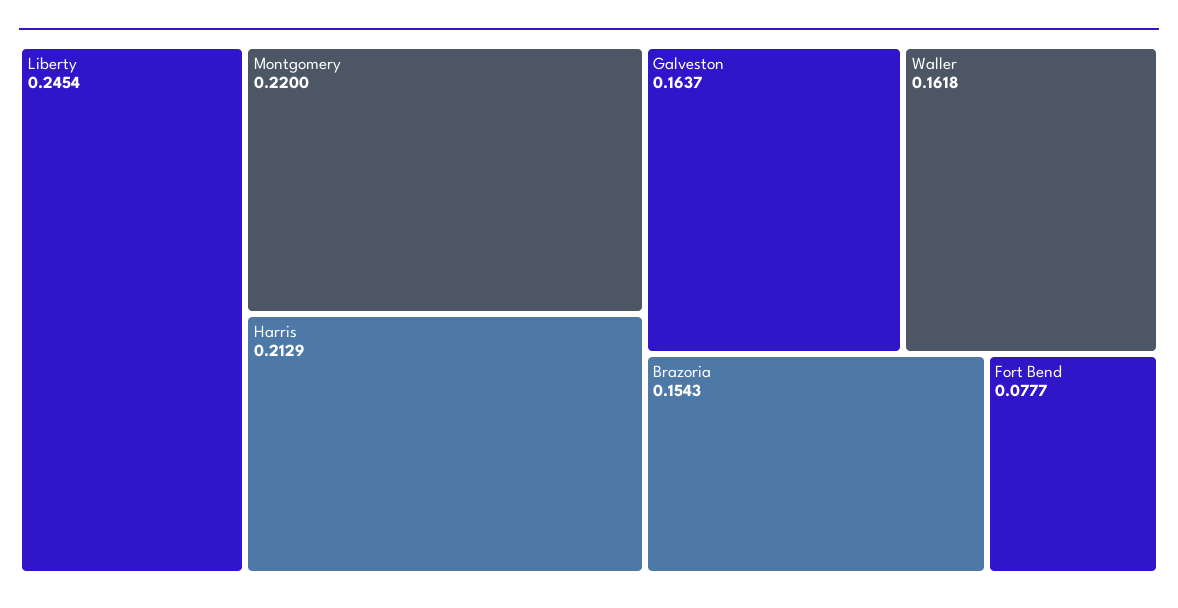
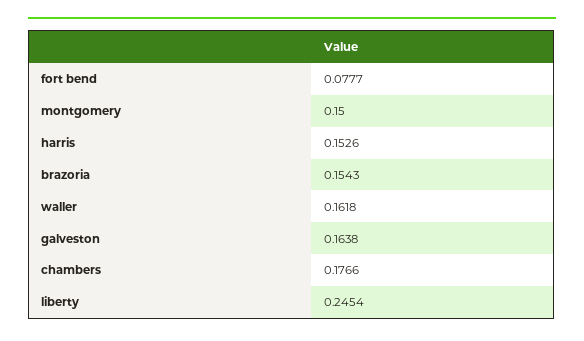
Montgomery: 0.22 -> 0.15
Harris: 0.2129 -> 0.1526
Galveston: 0.1637 -> 0.1638
chambers: none -> 0.1766

